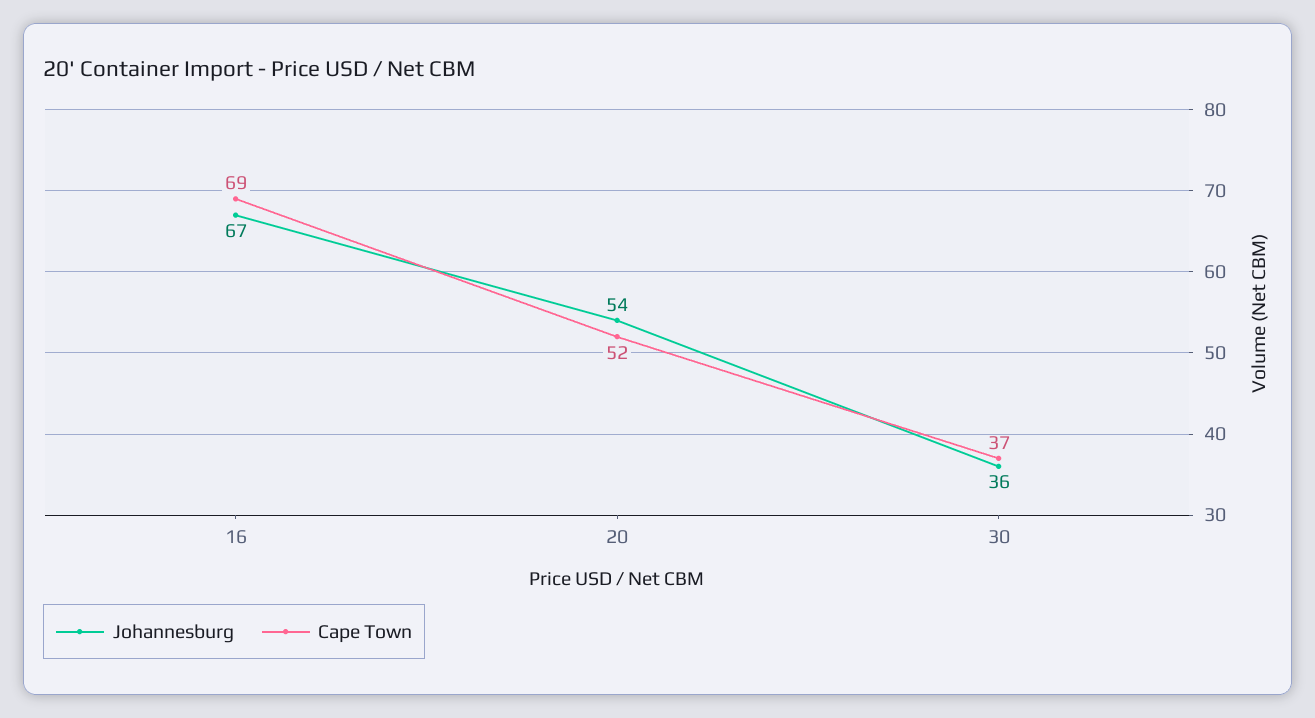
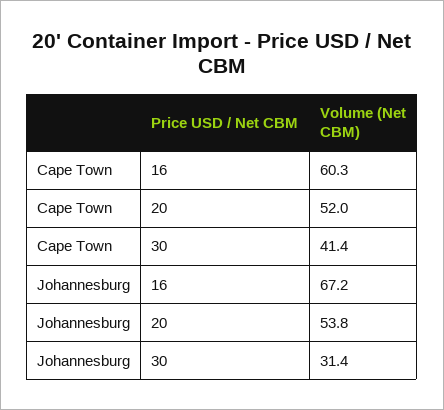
Cape Town, 16: 69 -> 60.3
Johannesburg, 30: 36 -> 31.4
Cape Town, 30: 37 -> 41.4

